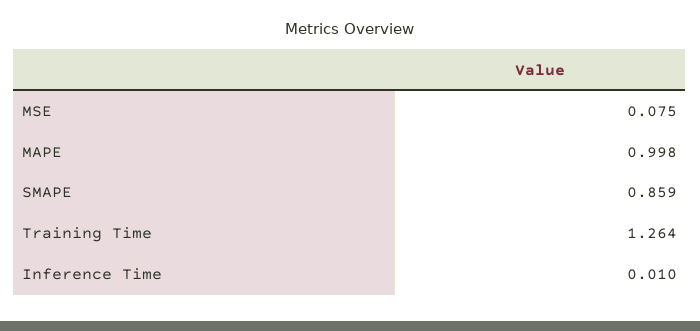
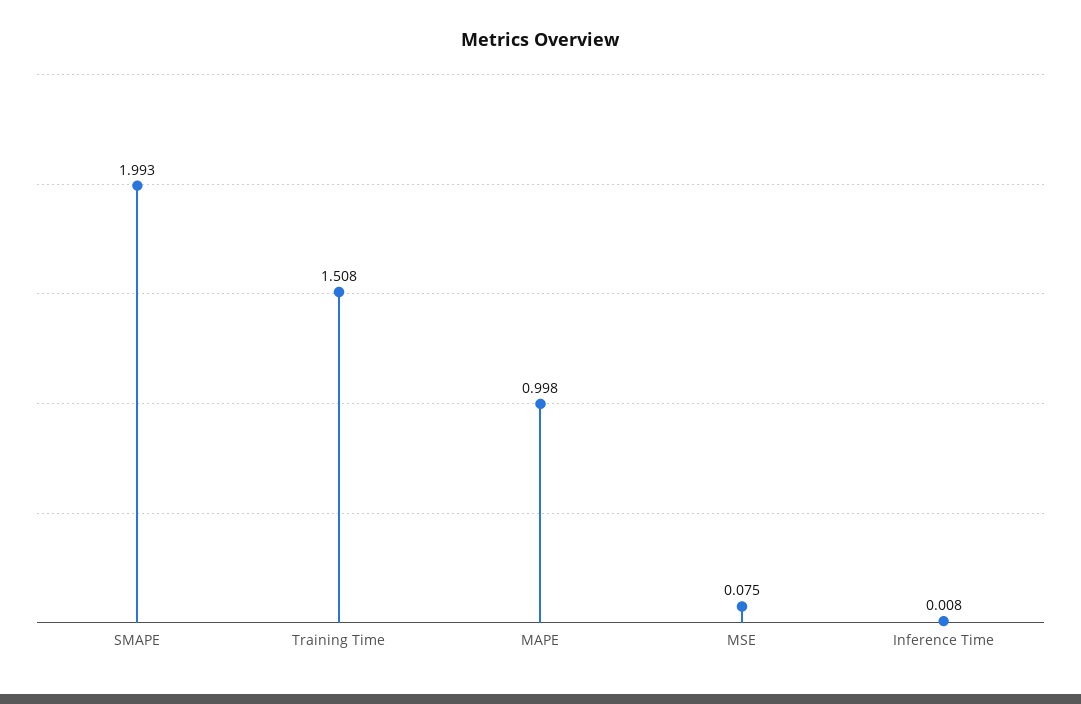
SMAPE: 0.859 -> 1.993
Training Time: 1.264 -> 1.508
Inference Time: 0.01 -> 0.008

